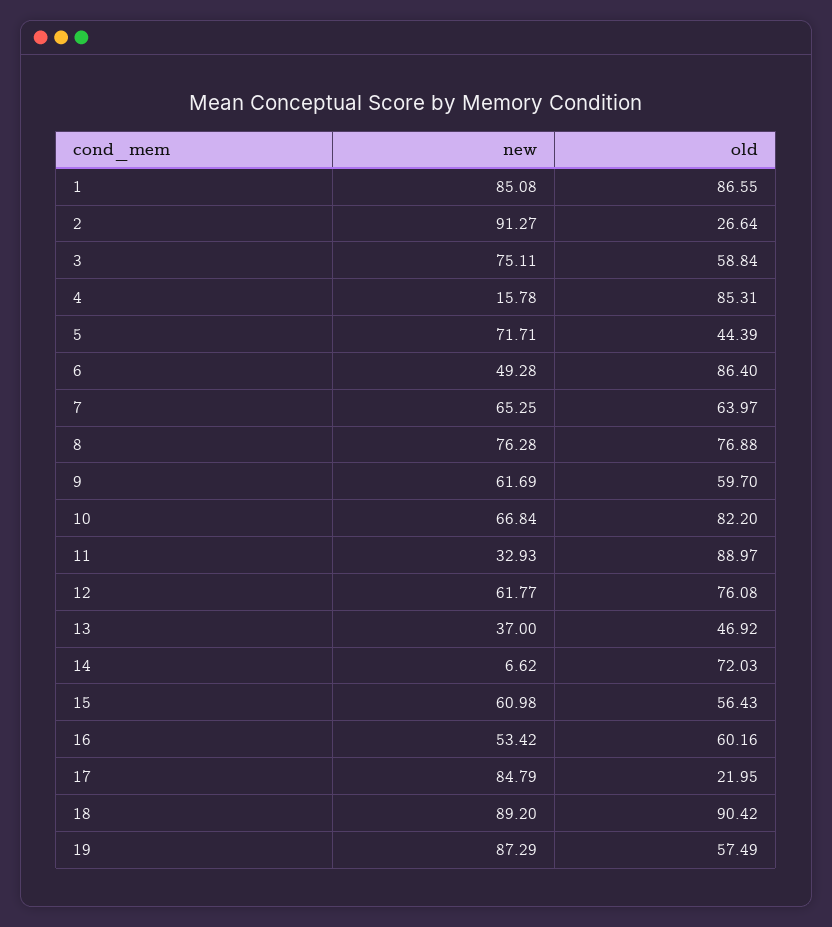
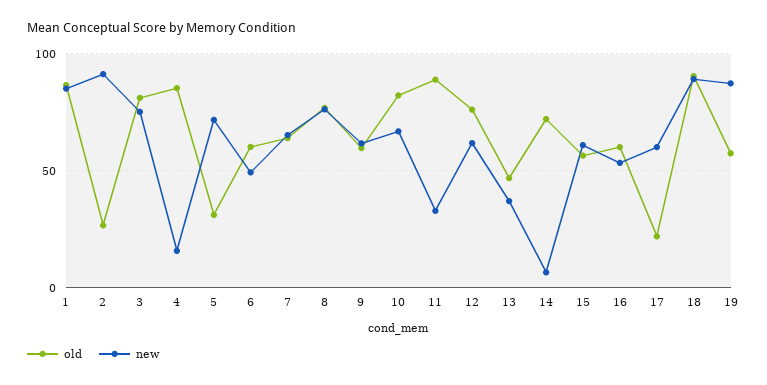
old, 3: 58.84 -> 80
old, 5: 44.39 -> 30
old, 6: 86.4 -> 60
new, 17: 84.79 -> 60

